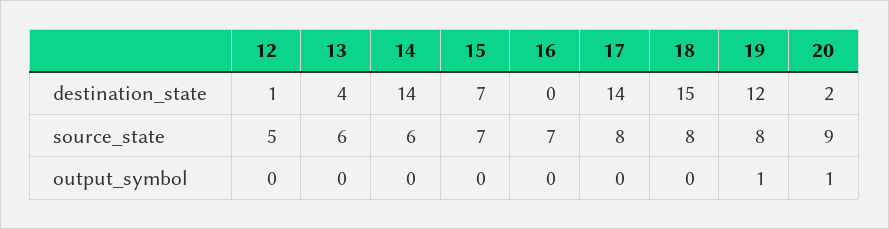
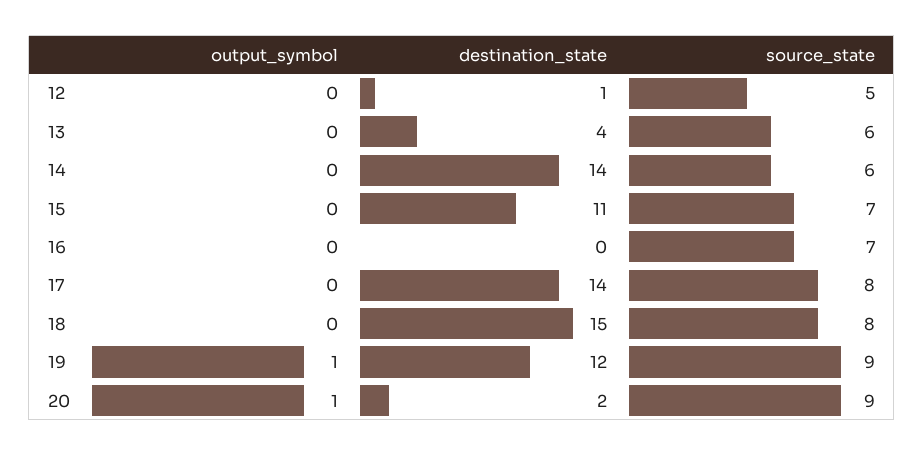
15, destination_state: 7 -> 11
19, source_state: 8 -> 9

